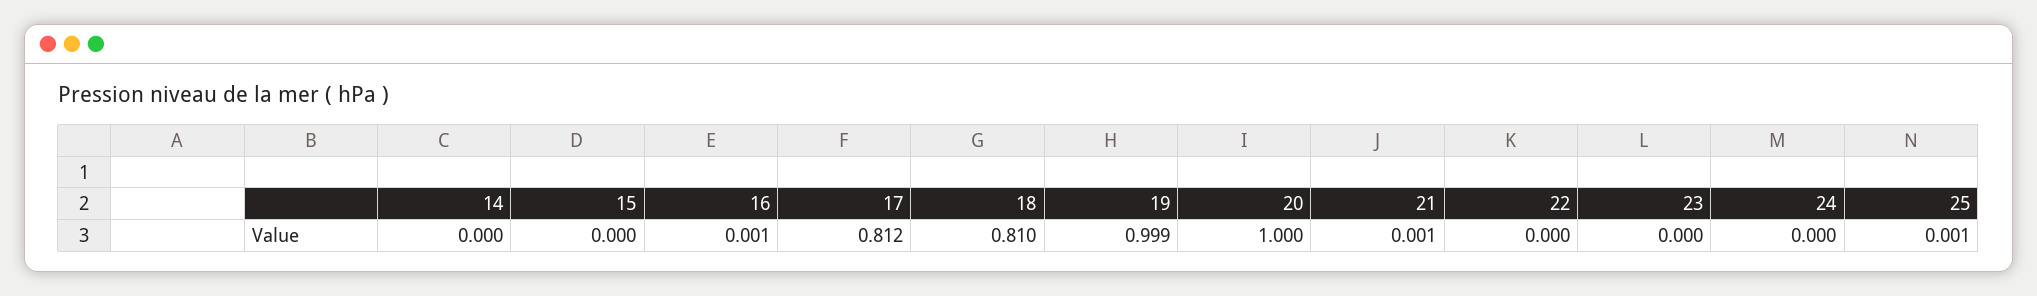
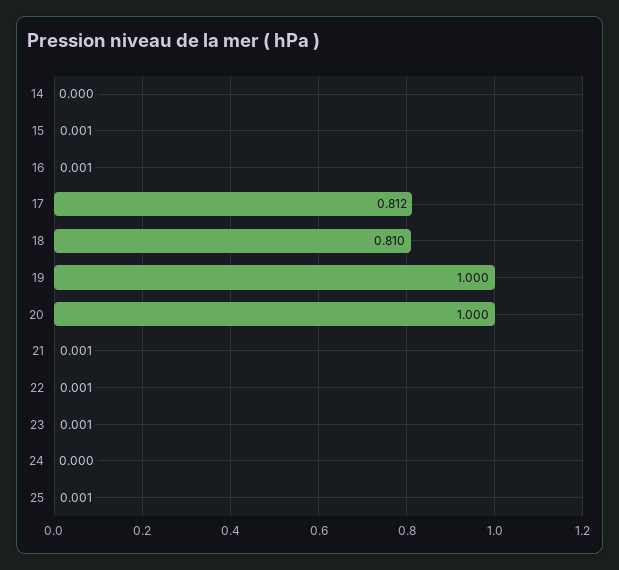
15: 0 -> 0.001
19: 0.999 -> 1
22: 0 -> 0.001
23: 0 -> 0.001

